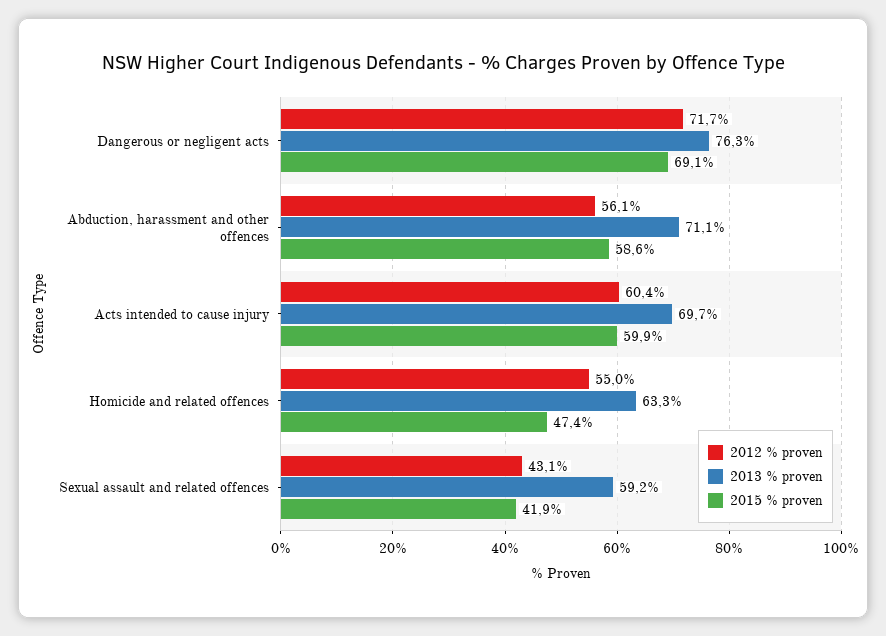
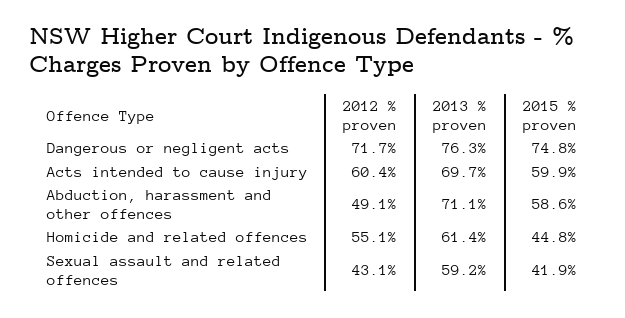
2015 % proven, Dangerous or negligent acts: 69.1 -> 74.8
2012 % proven, Abduction, harassment and other offences: 56.1 -> 49.1
2012 % proven, Homicide and related offences: 55 -> 55.1
2013 % proven, Homicide and related offences: 63.3 -> 61.4
2015 % proven, Homicide and related offences: 47.4 -> 44.8

